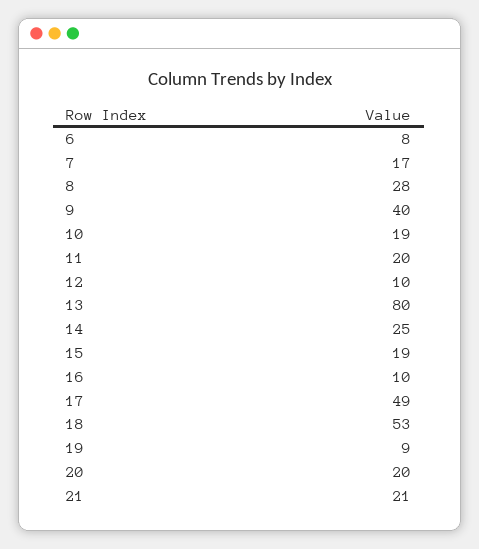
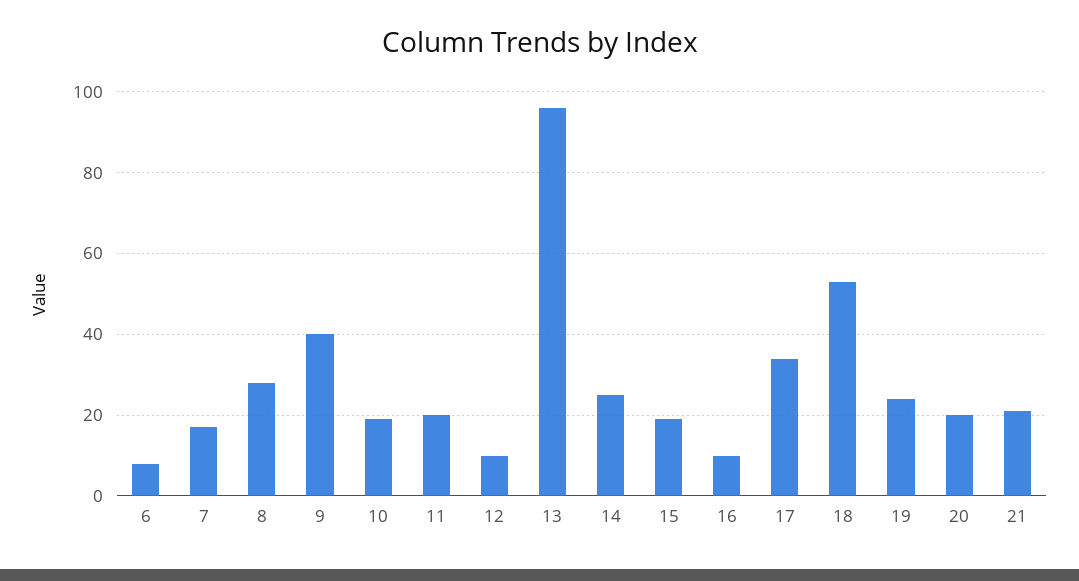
13: 80 -> 95
17: 49 -> 35
19: 9 -> 25

